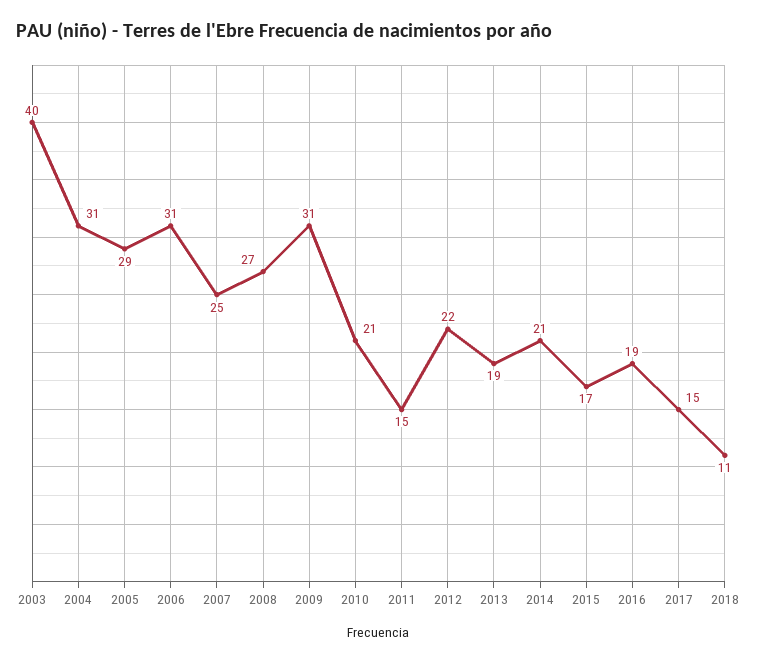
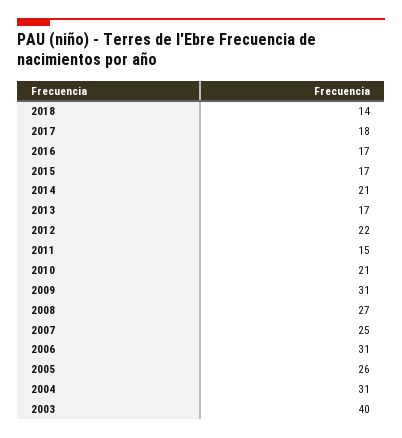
2005: 29 -> 26
2013: 19 -> 17
2016: 19 -> 17
2017: 15 -> 18
2018: 11 -> 14

